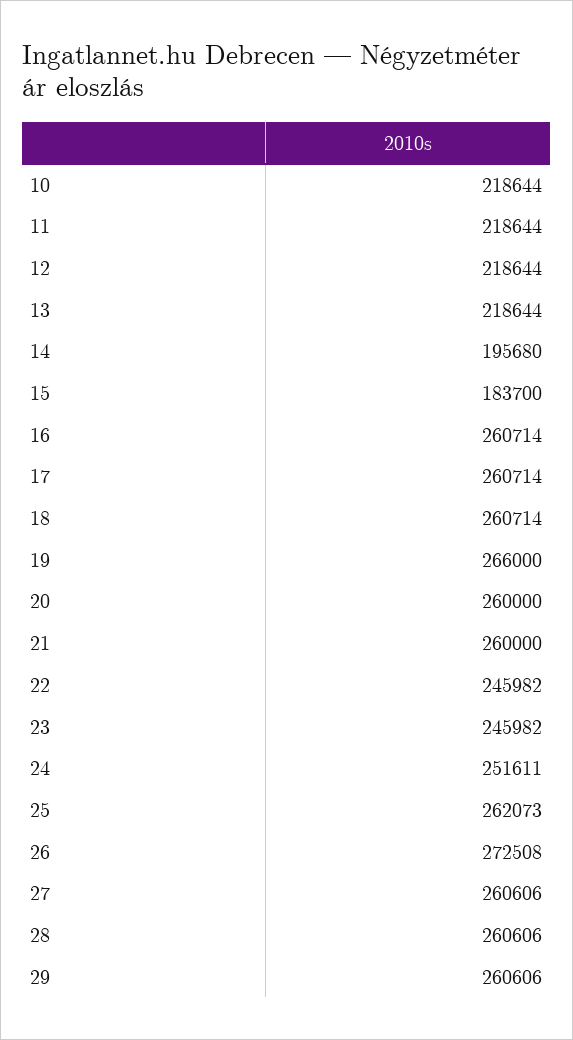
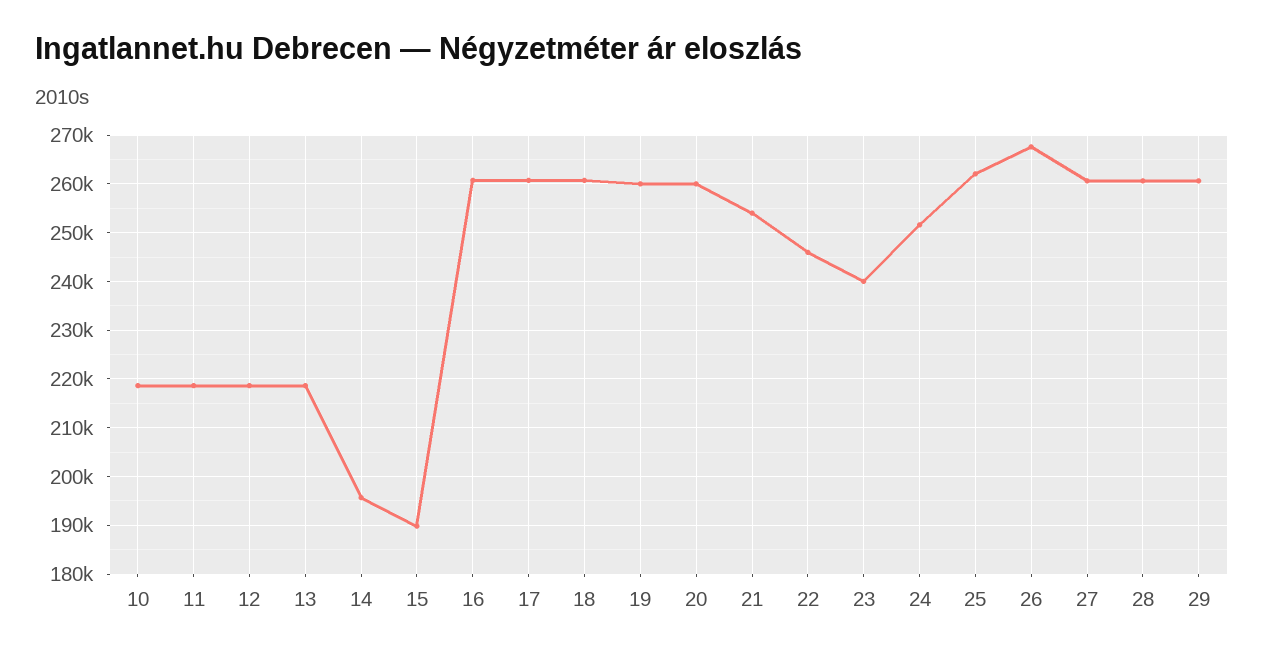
15: 183700 -> 190000
19: 266000 -> 260000
21: 260000 -> 254000
23: 245982 -> 240000
26: 272508 -> 268000

